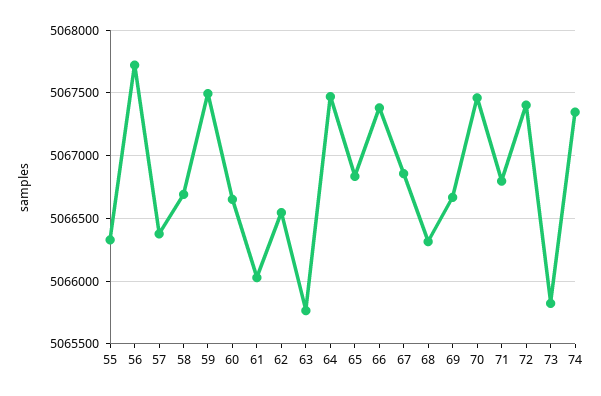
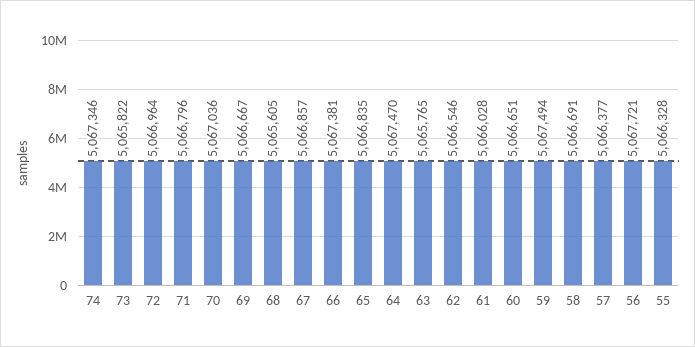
68: 5066300 -> 5065605
70: 5067450 -> 5067036
72: 5067400 -> 5066964

